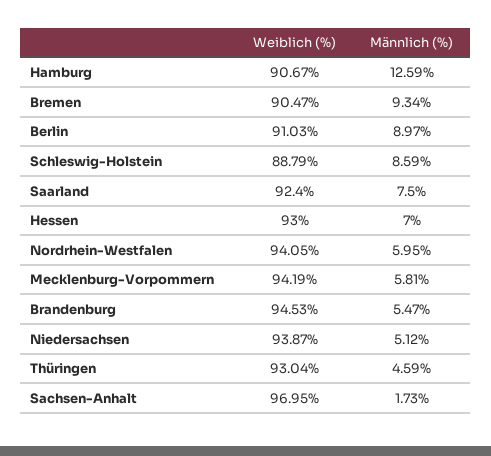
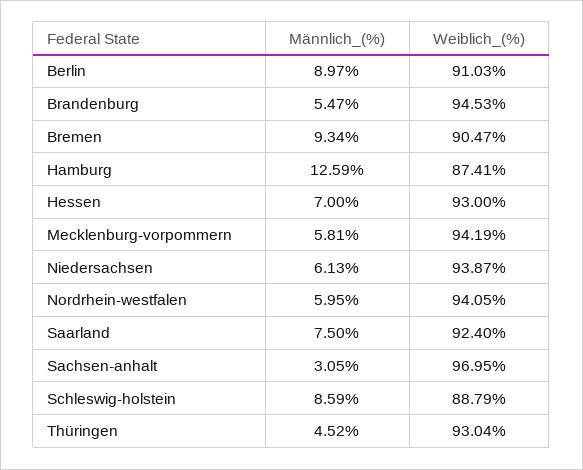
Weiblich (%), Hamburg: 90.67 -> 87.41
Männlich (%), Niedersachsen: 5.12 -> 6.13
Männlich (%), Thüringen: 4.59 -> 4.52
Männlich (%), Sachsen-Anhalt: 1.73 -> 3.05

